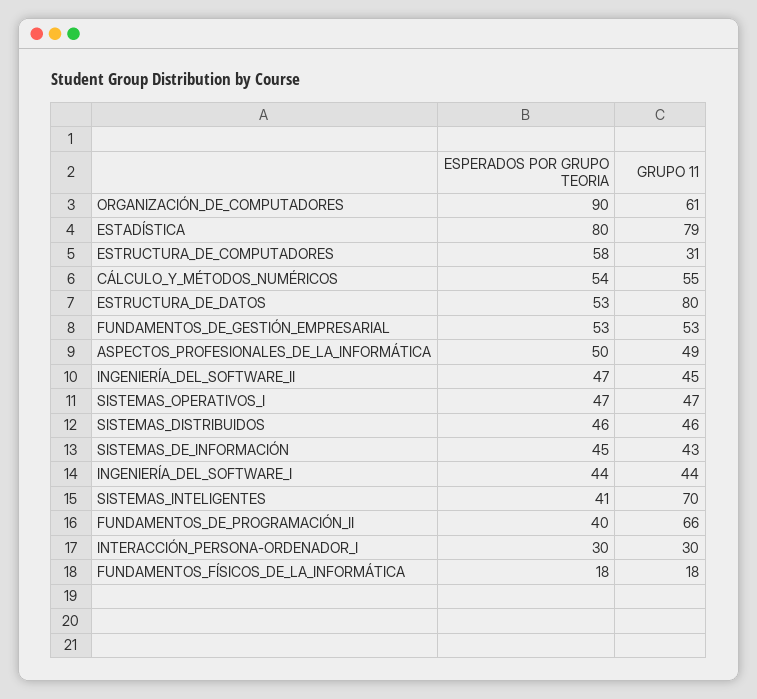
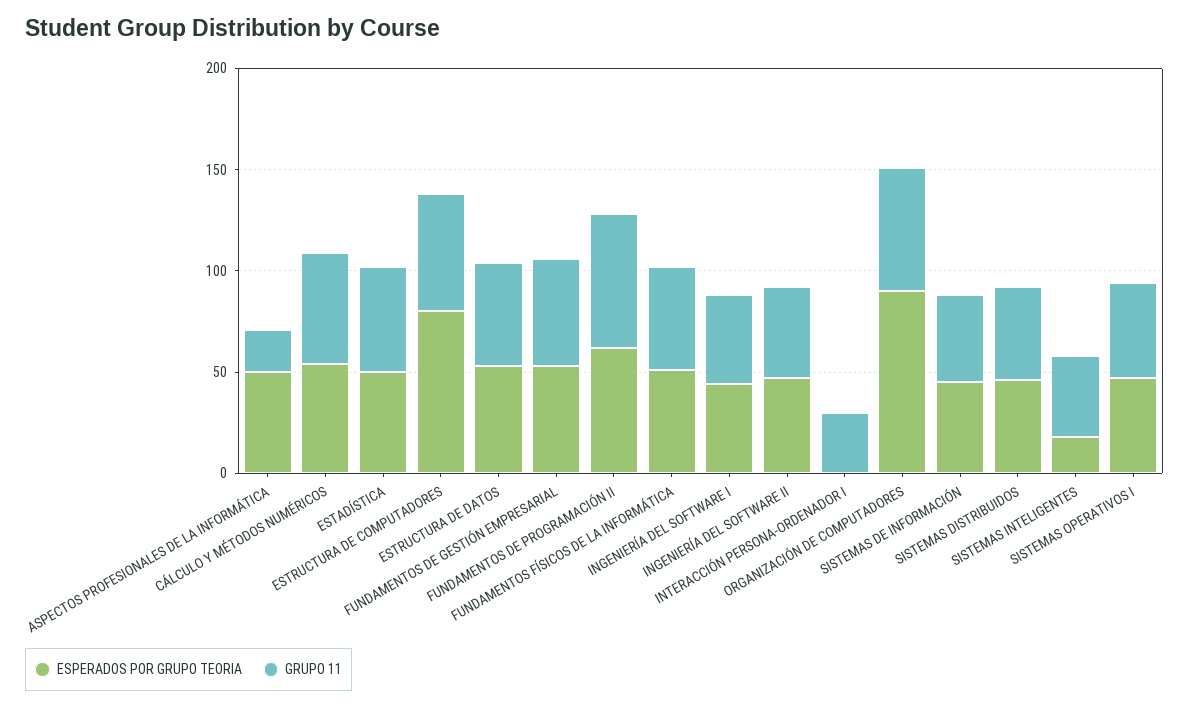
ESPERADOS POR GRUPO TEORIA, ESTADÍSTICA: 80 -> 50
GRUPO 11, ESTADÍSTICA: 79 -> 50
ESPERADOS POR GRUPO TEORIA, ESTRUCTURA_DE_COMPUTADORES: 58 -> 80
GRUPO 11, ESTRUCTURA_DE_COMPUTADORES: 31 -> 60
GRUPO 11, ESTRUCTURA_DE_DATOS: 80 -> 50
GRUPO 11, ASPECTOS_PROFESIONALES_DE_LA_INFORMÁTICA: 49 -> 20
ESPERADOS POR GRUPO TEORIA, SISTEMAS_INTELIGENTES: 41 -> 20
GRUPO 11, SISTEMAS_INTELIGENTES: 70 -> 40
ESPERADOS POR GRUPO TEORIA, FUNDAMENTOS_DE_PROGRAMACIÓN_II: 40 -> 60
ESPERADOS POR GRUPO TEORIA, INTERACCIÓN_PERSONA-ORDENADOR_I: 30 -> 0
ESPERADOS POR GRUPO TEORIA, FUNDAMENTOS_FÍSICOS_DE_LA_INFORMÁTICA: 18 -> 50
GRUPO 11, FUNDAMENTOS_FÍSICOS_DE_LA_INFORMÁTICA: 18 -> 50

